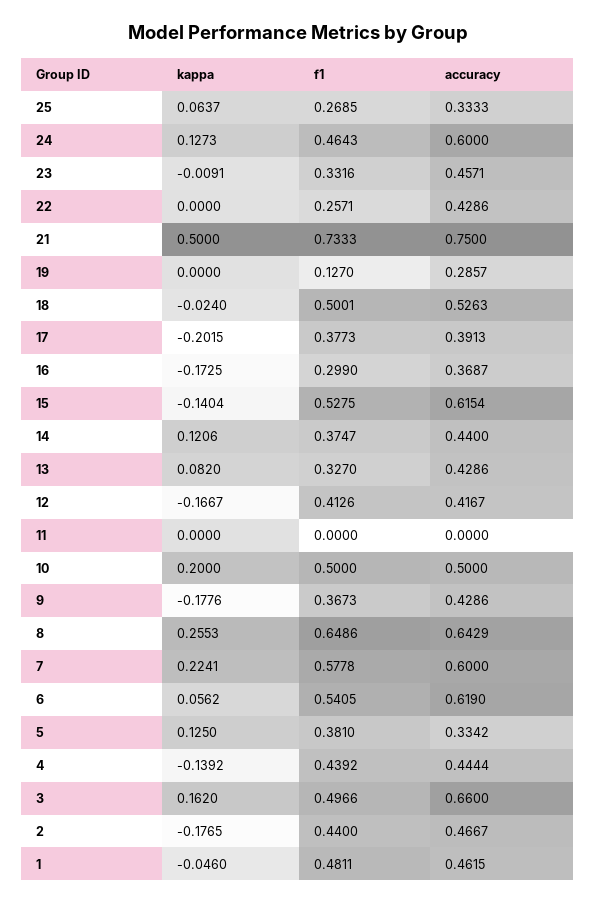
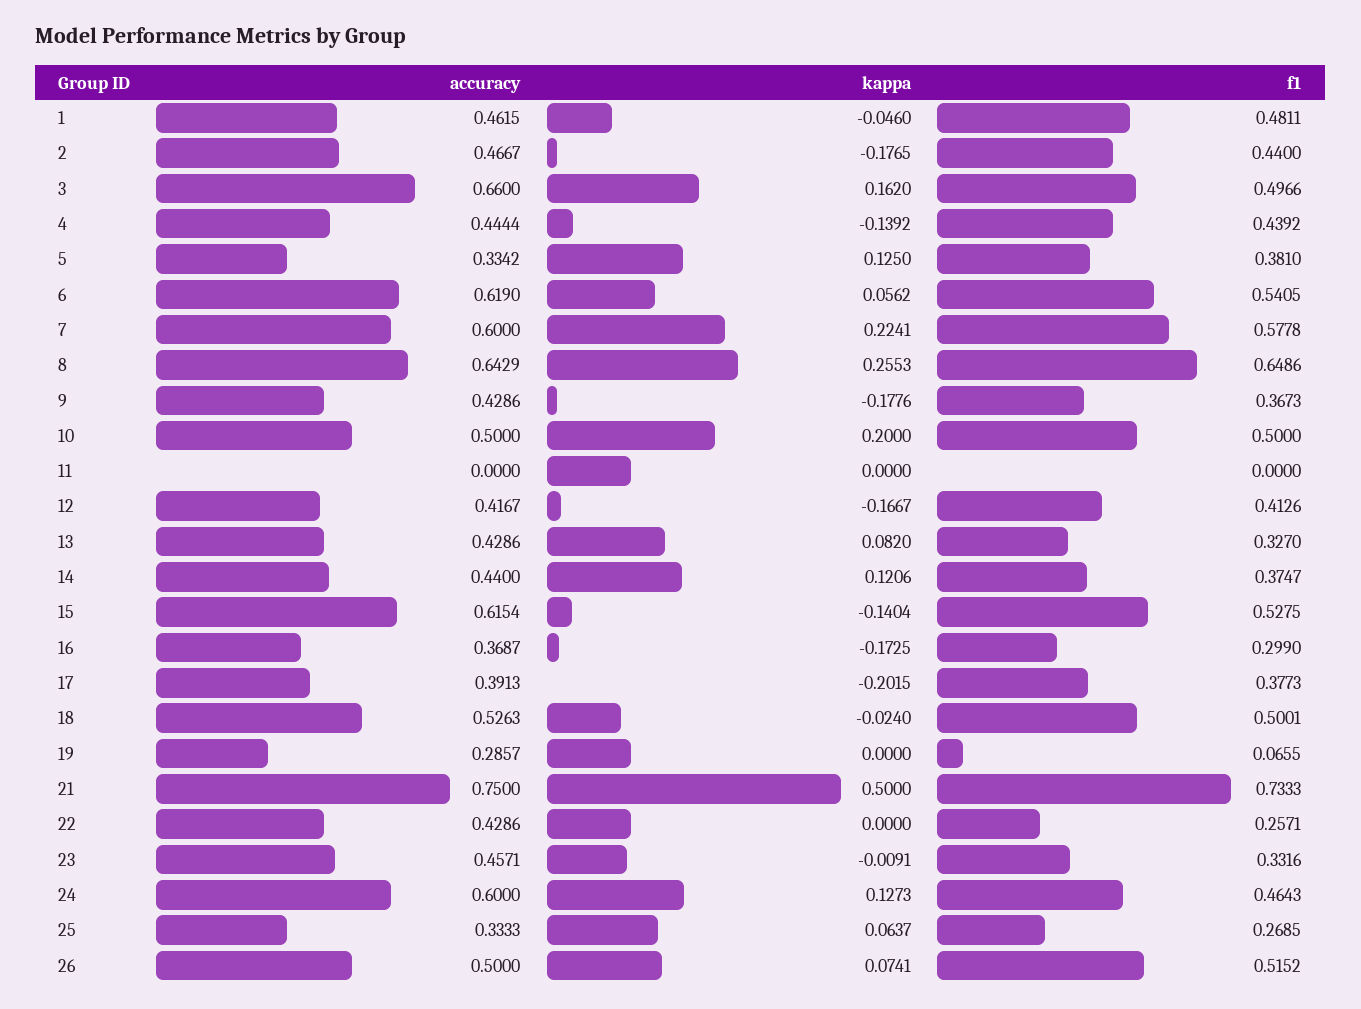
f1, 19: 0.127 -> 0.0655
accuracy, 26: none -> 0.5
kappa, 26: none -> 0.0741
f1, 26: none -> 0.5152

